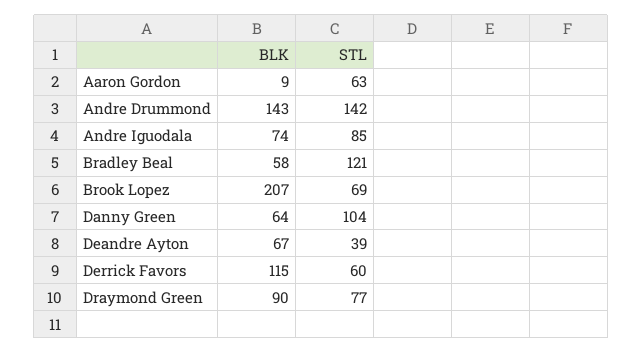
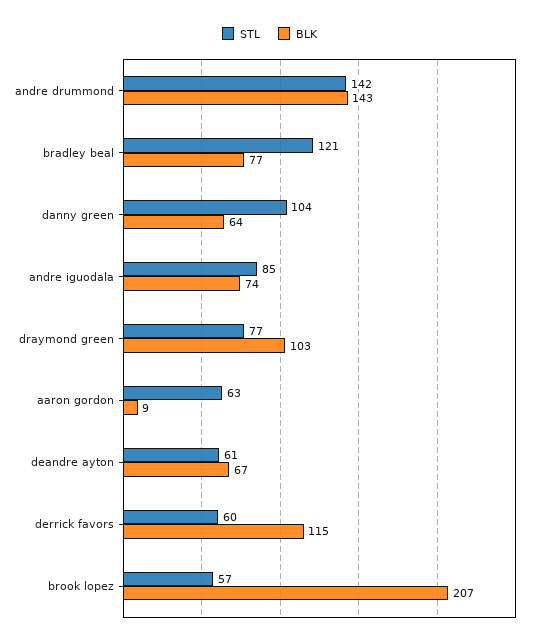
BLK, Bradley Beal: 58 -> 77
STL, Brook Lopez: 69 -> 57
STL, Deandre Ayton: 39 -> 61
BLK, Draymond Green: 90 -> 103

